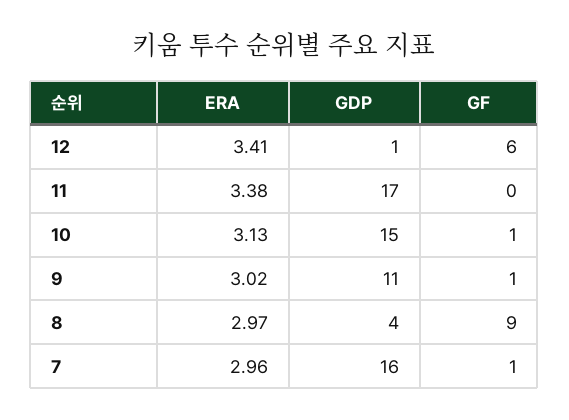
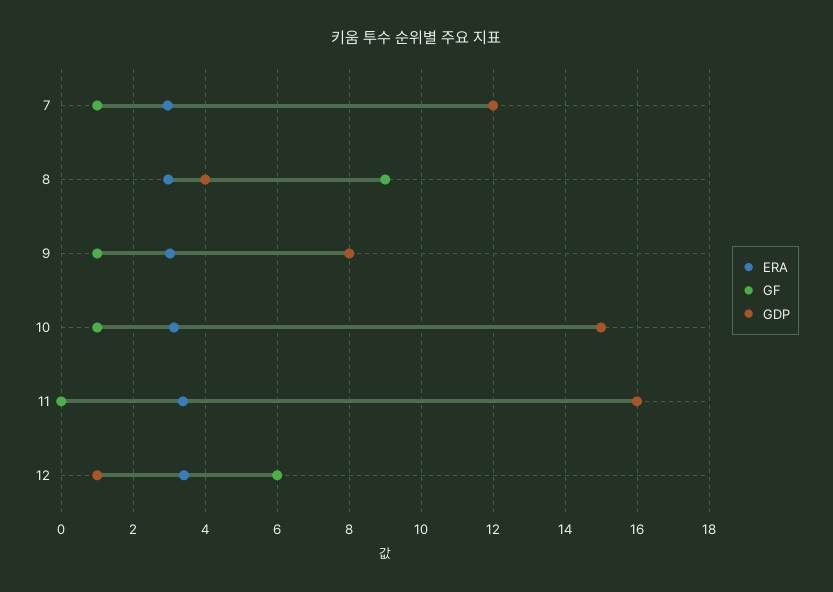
GDP, 11: 17 -> 16
GDP, 9: 11 -> 8
GDP, 7: 16 -> 12

